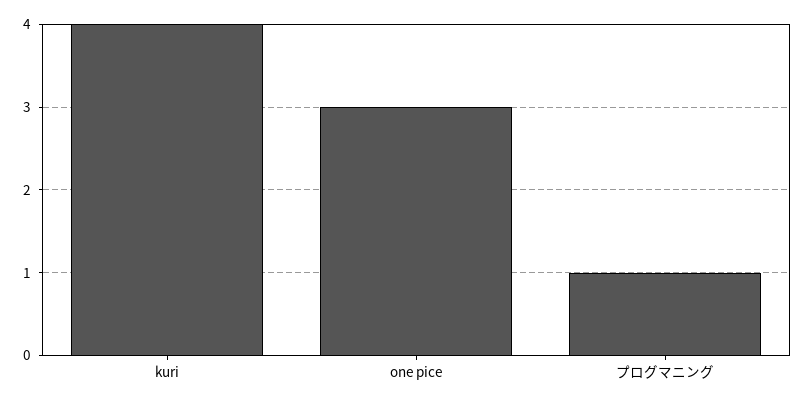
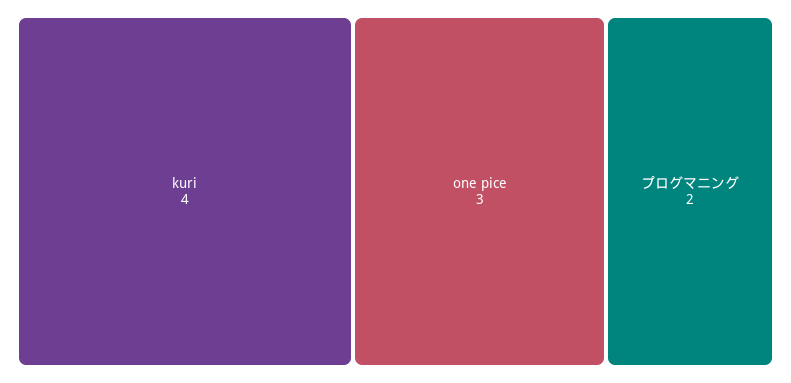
プログマニング: 1 -> 2

